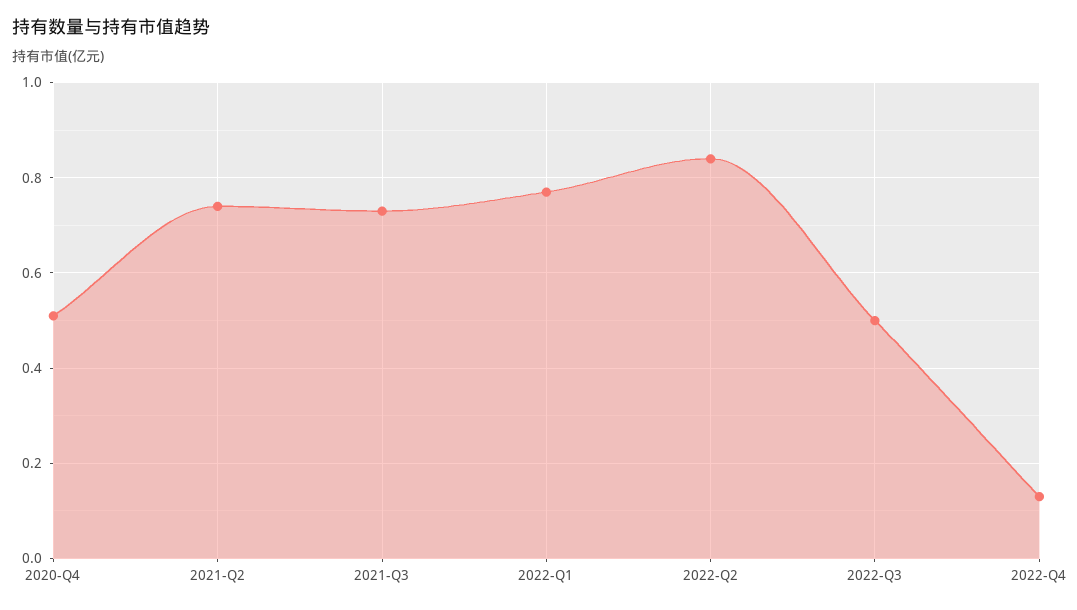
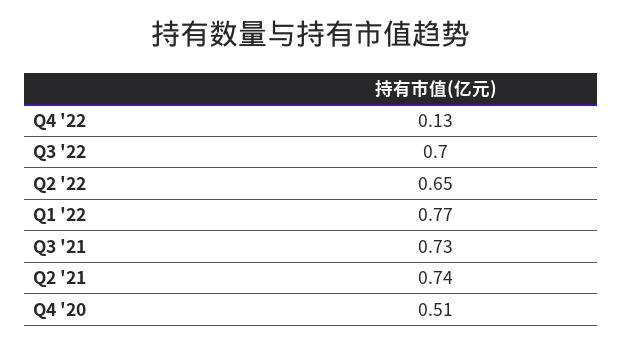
2022-Q2: 0.85 -> 0.65
2022-Q3: 0.5 -> 0.7

